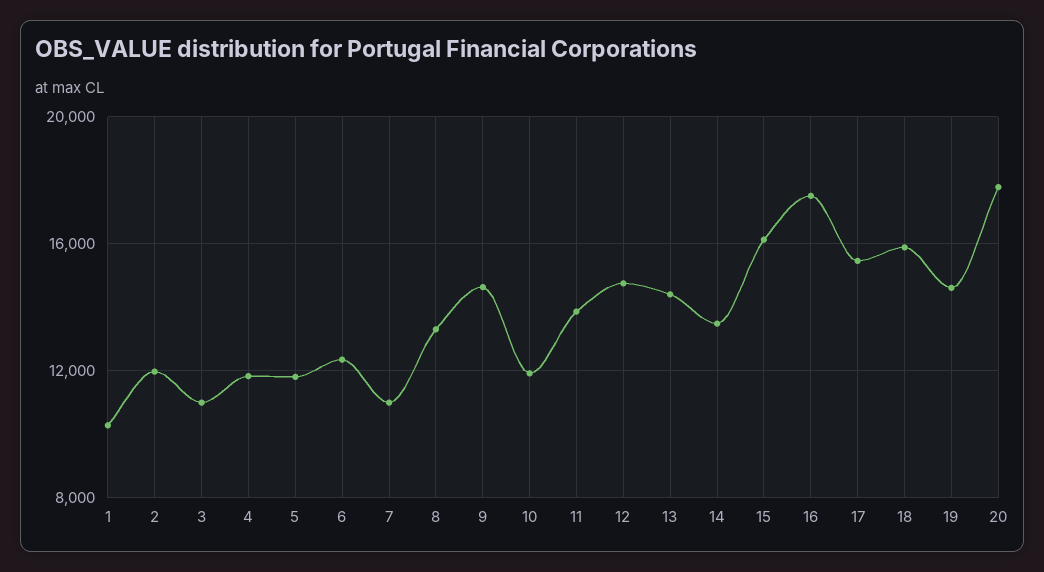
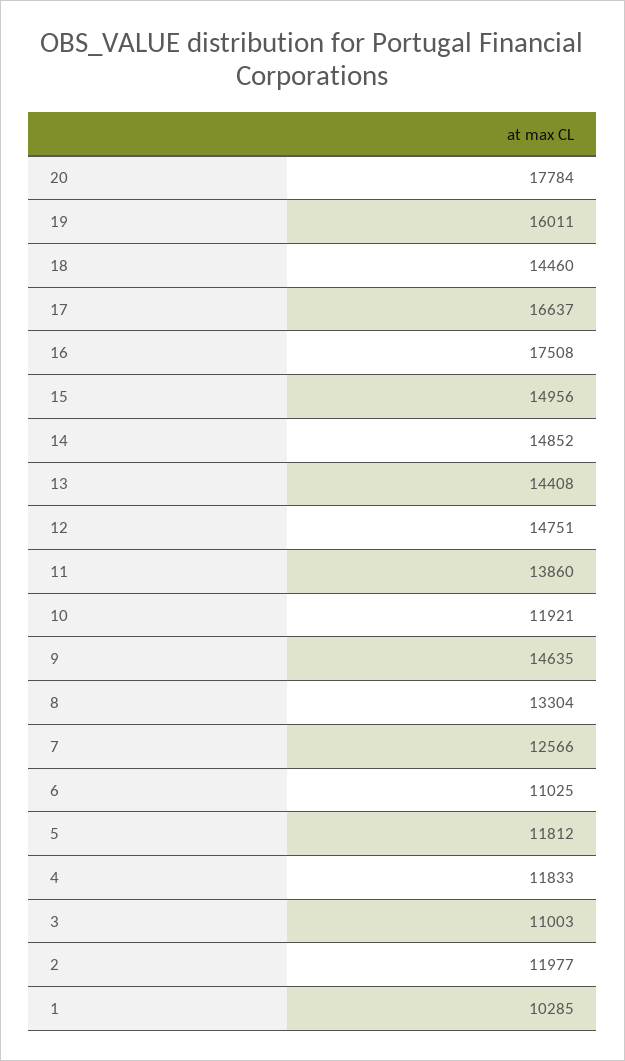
6: 12500 -> 11025
7: 11000 -> 12566
14: 13500 -> 14852
15: 16000 -> 14956
17: 15500 -> 16637
18: 16000 -> 14460
19: 14500 -> 16011

